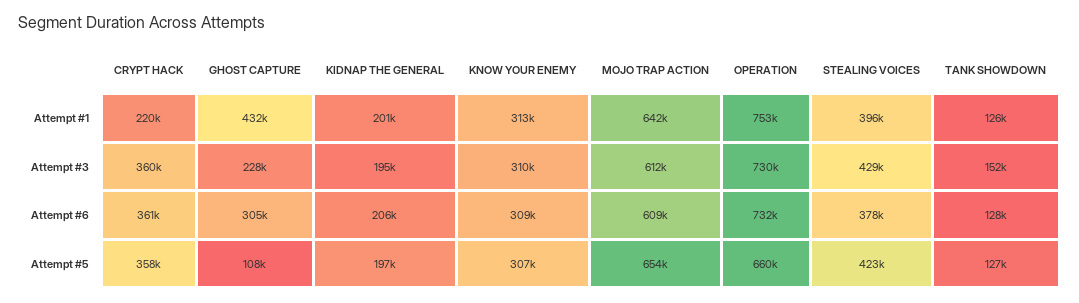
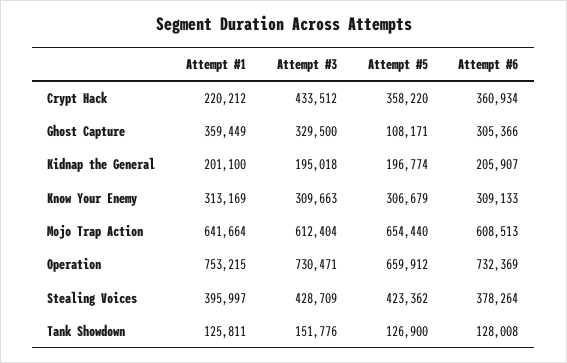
GHOST CAPTURE, Attempt #1: 432000 -> 359449
CRYPT HACK, Attempt #3: 360000 -> 433512
GHOST CAPTURE, Attempt #3: 228000 -> 329500

